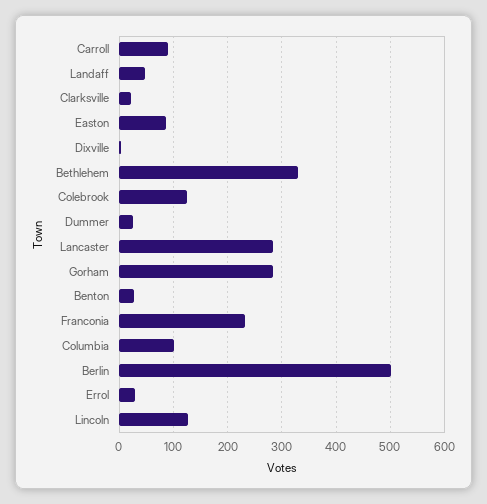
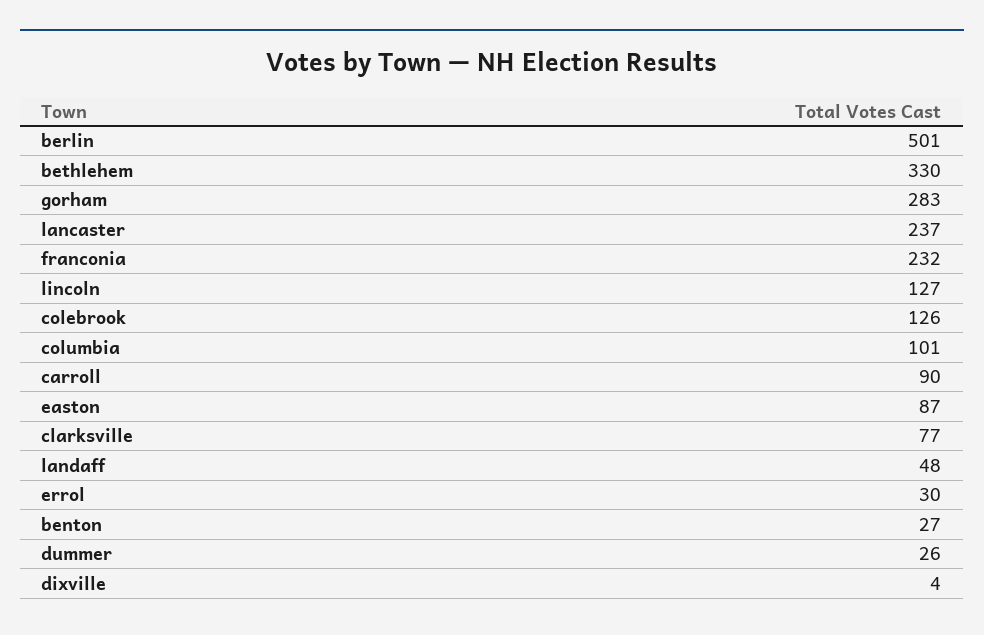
Clarksville: 20 -> 77
Lancaster: 280 -> 237

